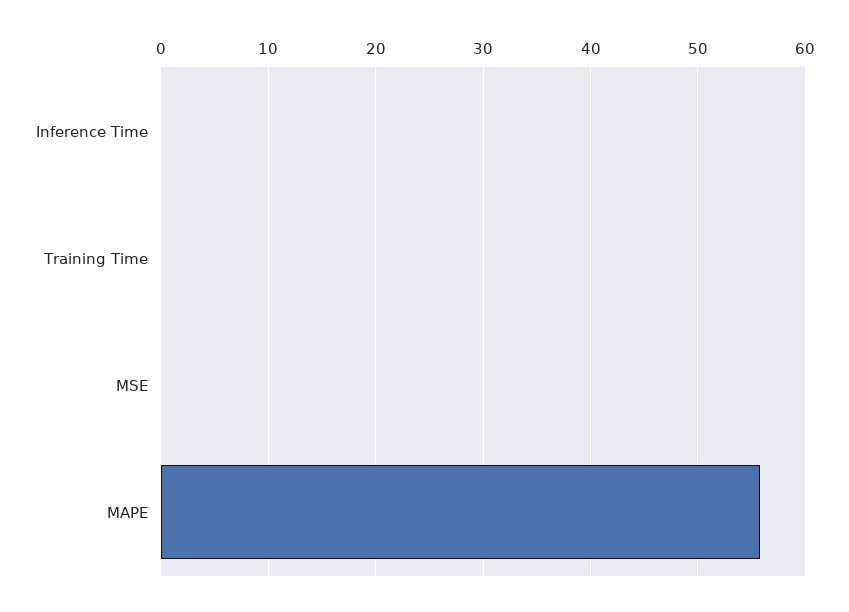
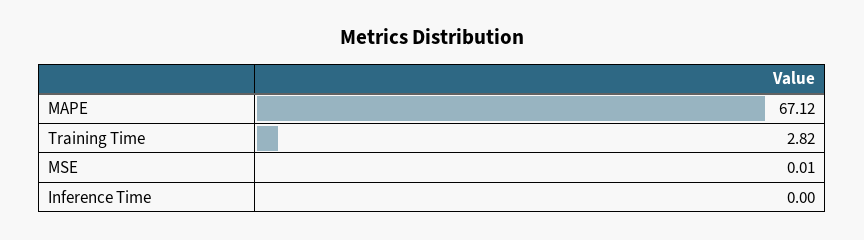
Training Time: 0 -> 2.82
MAPE: 56 -> 67.12

